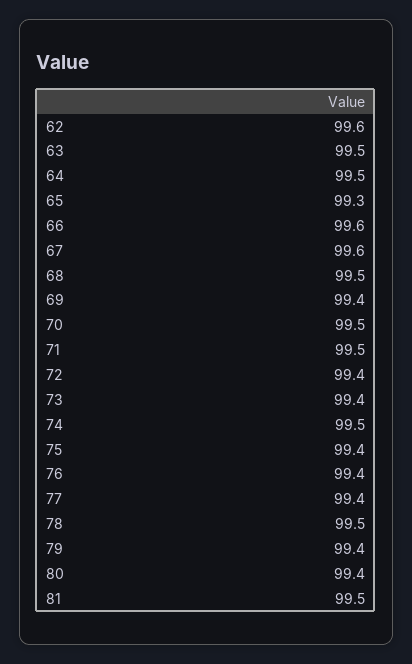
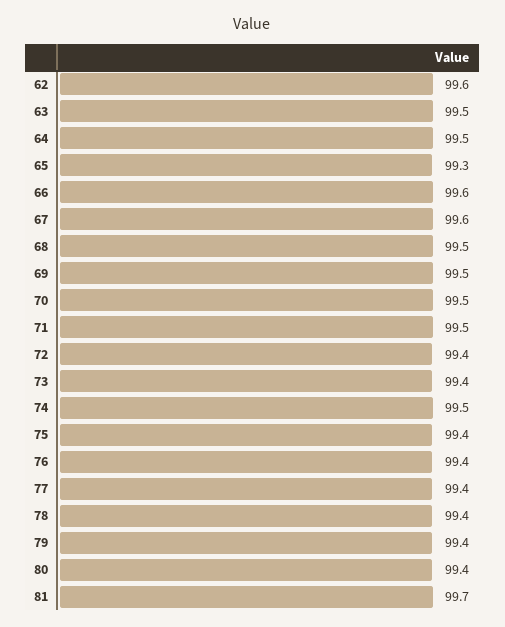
69: 99.4 -> 99.5
78: 99.5 -> 99.4
81: 99.5 -> 99.7

